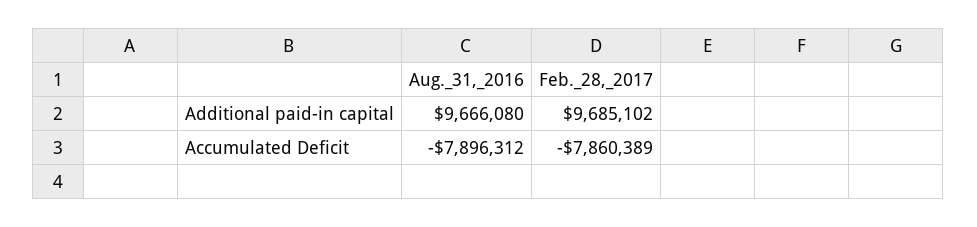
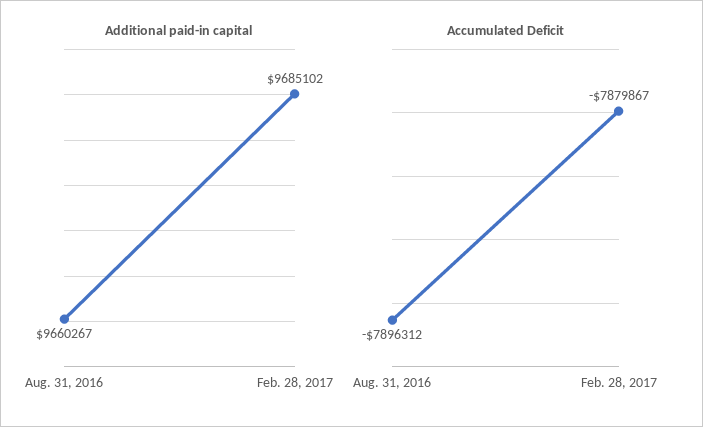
Additional paid-in capital, Aug._31,_2016: 9666080 -> 9660267
Accumulated Deficit, Feb._28,_2017: -7860389 -> -7879867

